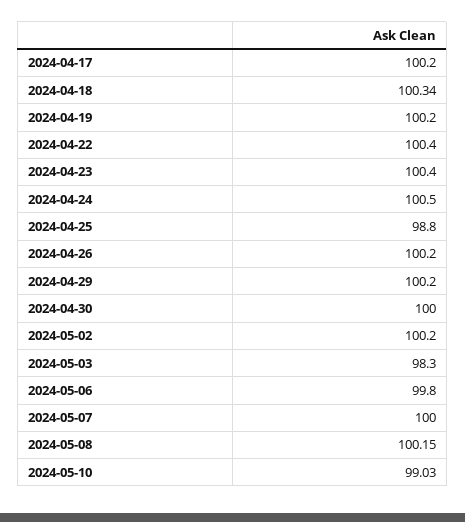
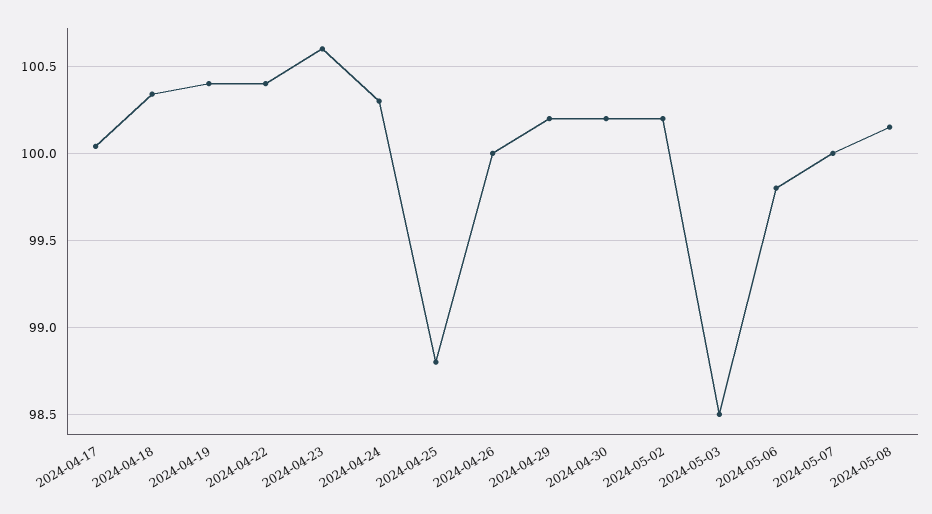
2024-04-17: 100.2 -> 100.05
2024-04-19: 100.2 -> 100.4
2024-04-23: 100.4 -> 100.6
2024-04-24: 100.5 -> 100.3
2024-04-26: 100.2 -> 100
2024-04-30: 100 -> 100.2
2024-05-03: 98.3 -> 98.5
2024-05-10: 99.03 -> none

